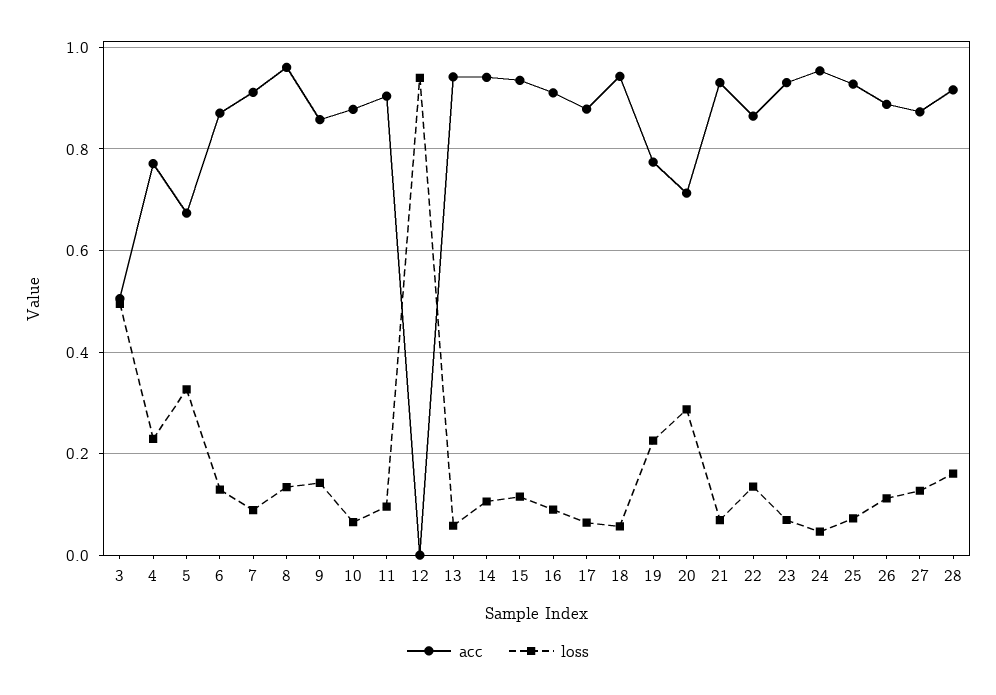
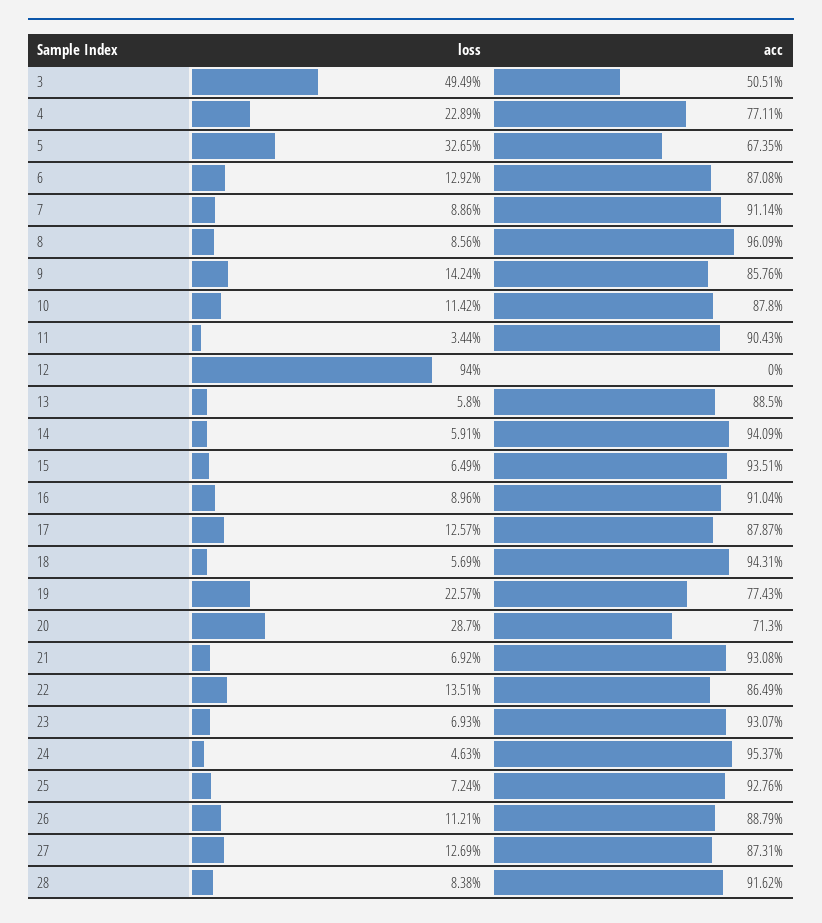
loss, 8: 0.14 -> 0.0856
loss, 10: 0.06 -> 0.1142
loss, 11: 0.1 -> 0.0344
acc, 13: 0.94 -> 0.885
loss, 14: 0.1 -> 0.0591
loss, 15: 0.12 -> 0.0649
loss, 17: 0.06 -> 0.1257
loss, 28: 0.16 -> 0.0838

